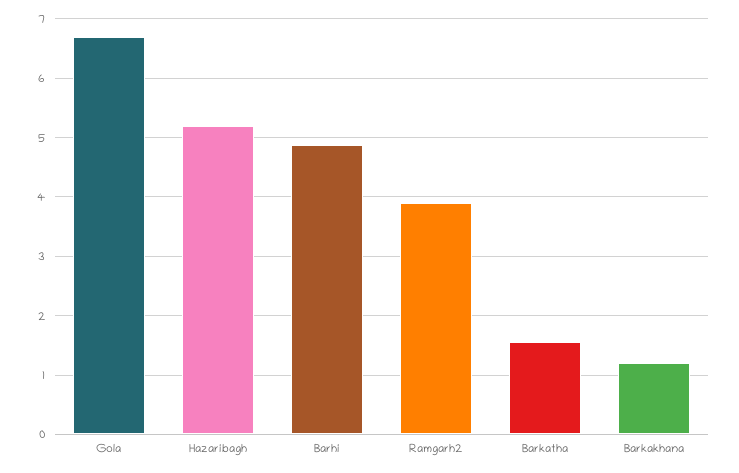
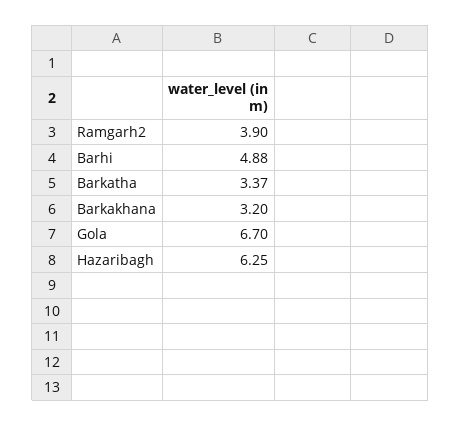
Hazaribagh: 5.2 -> 6.25
Barkatha: 1.6 -> 3.37
Barkakhana: 1.2 -> 3.2

